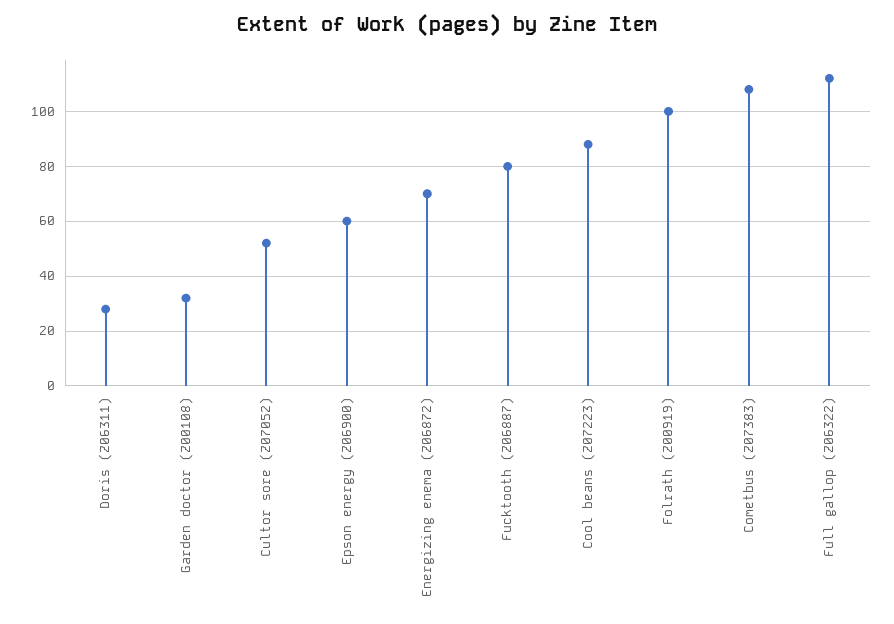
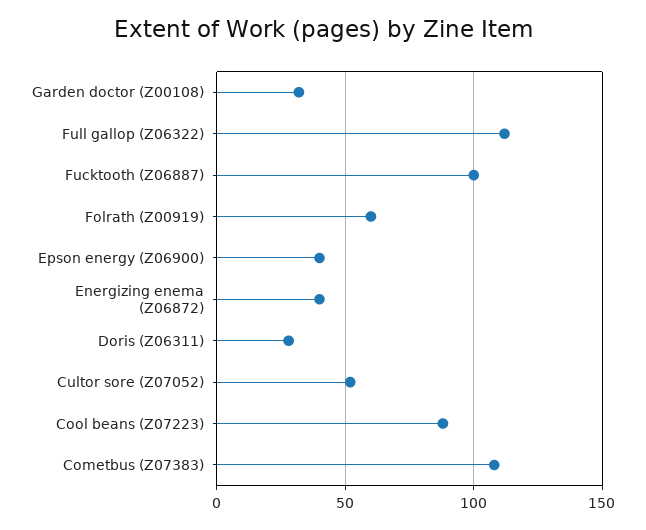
Epson energy (Z06900): 60 -> 40
Energizing enema (Z06872): 70 -> 40
Fucktooth (Z06887): 80 -> 100
Folrath (Z00919): 100 -> 60

